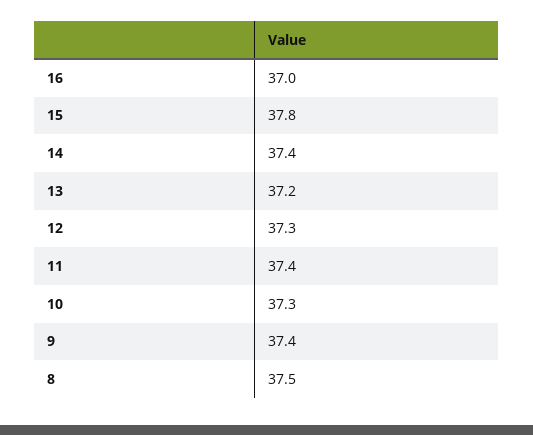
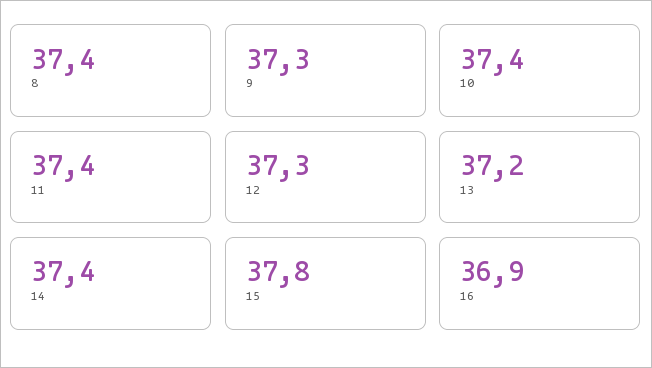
16: 37 -> 36.9
10: 37.3 -> 37.4
9: 37.4 -> 37.3
8: 37.5 -> 37.4

